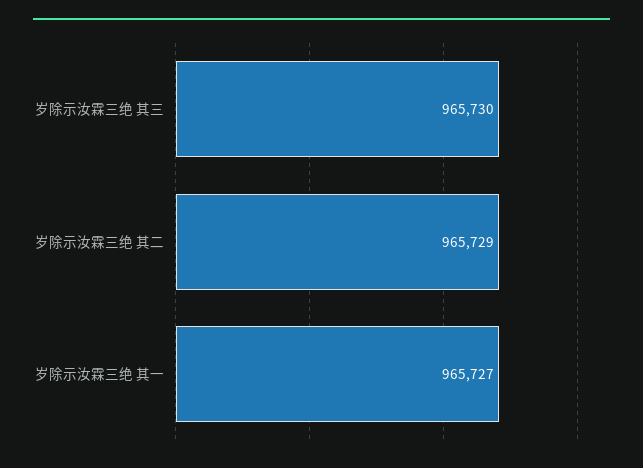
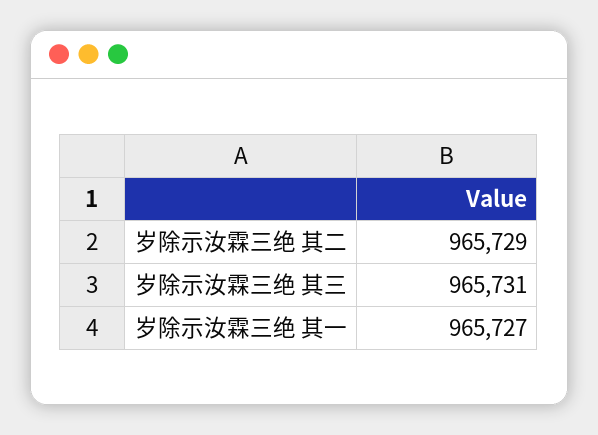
岁除示汝霖三绝 其三: 965730 -> 965731

